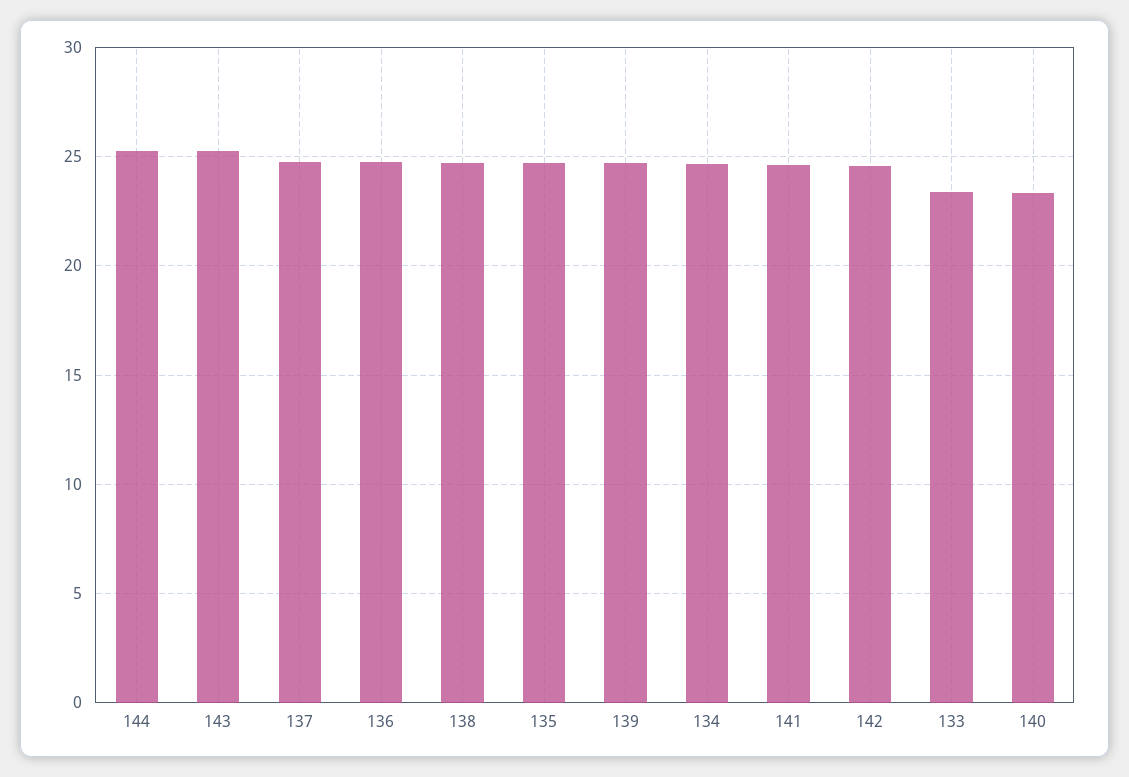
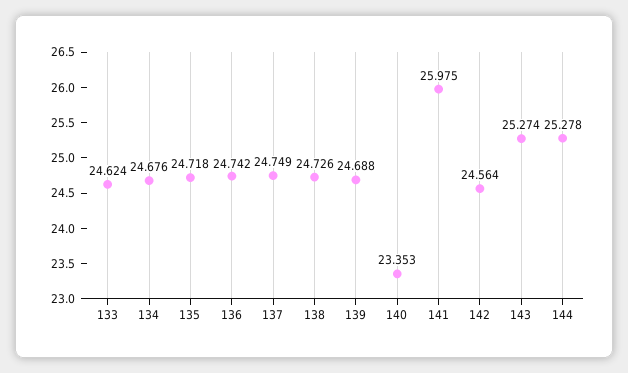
141: 24.5 -> 25.975
133: 23.5 -> 24.624

